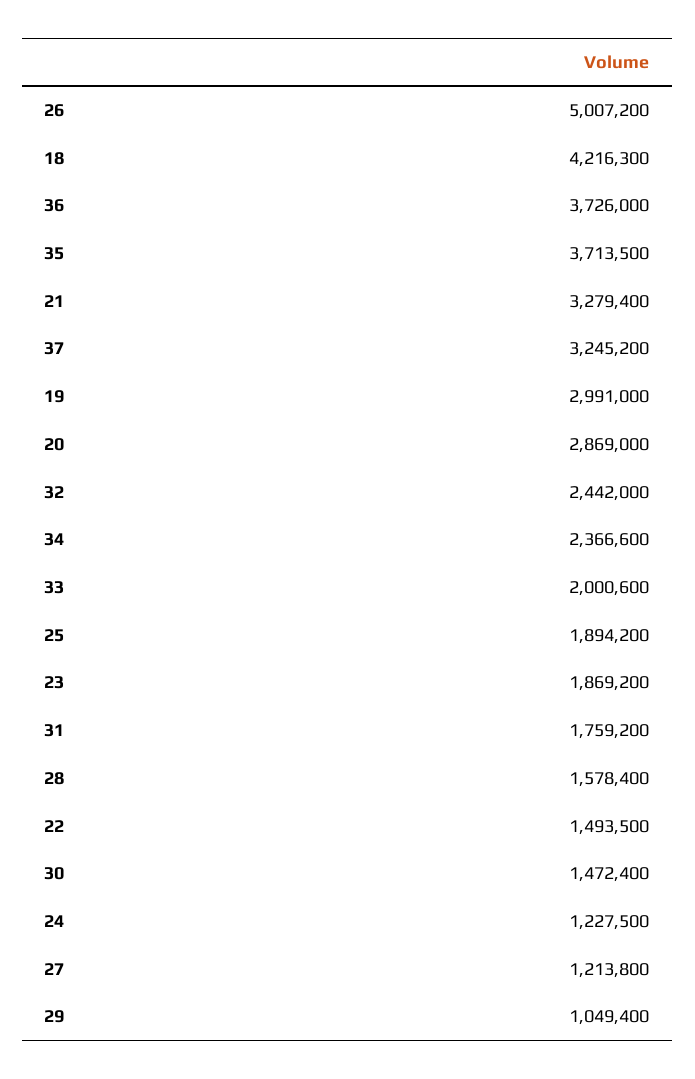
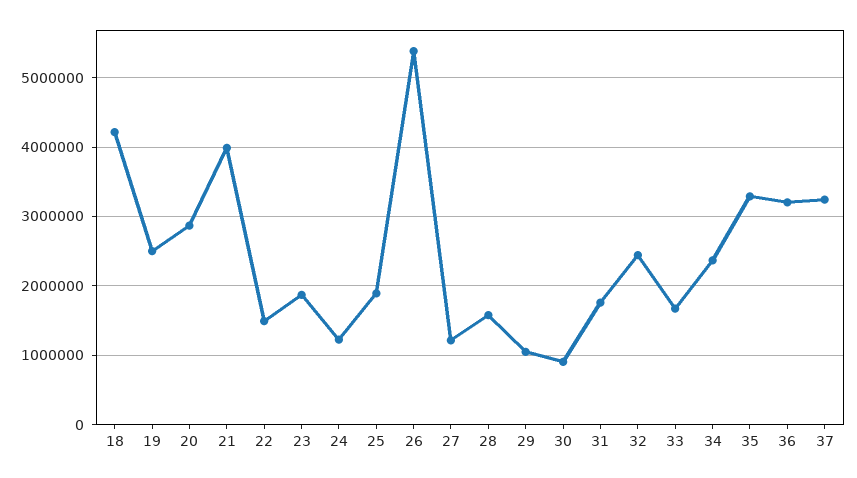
26: 5007200 -> 5400000
36: 3726000 -> 3200000
35: 3713500 -> 3300000
21: 3279400 -> 4000000
19: 2991000 -> 2500000
33: 2000600 -> 1700000
30: 1472400 -> 900000

